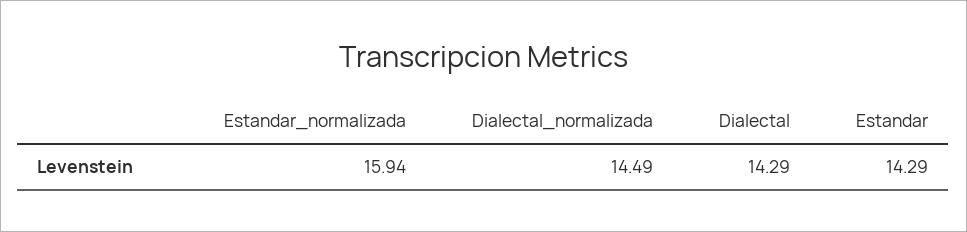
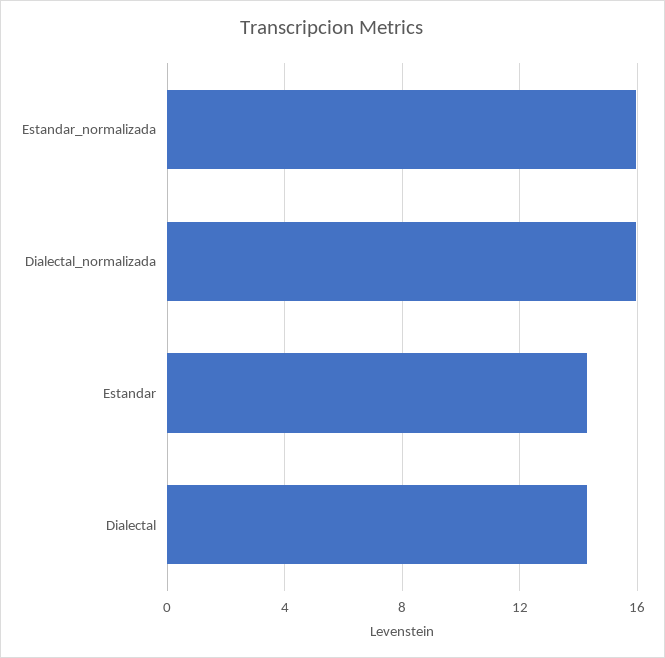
Dialectal_normalizada: 14.49 -> 16

